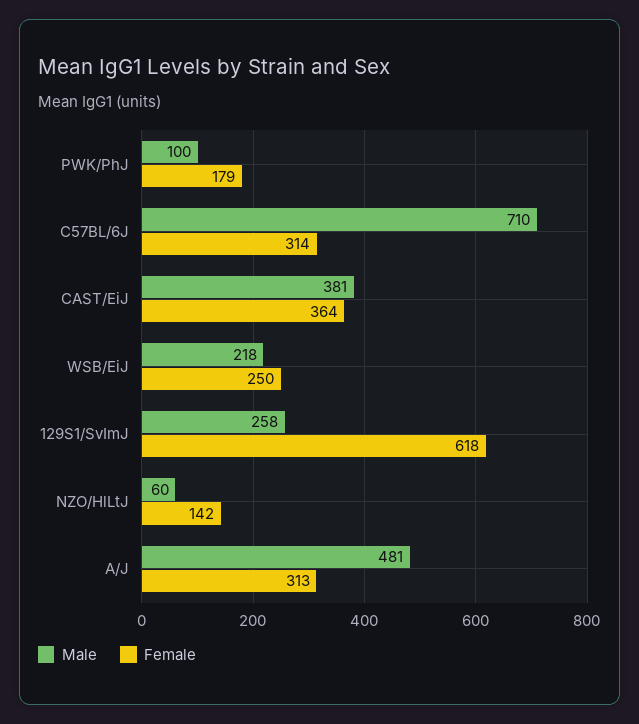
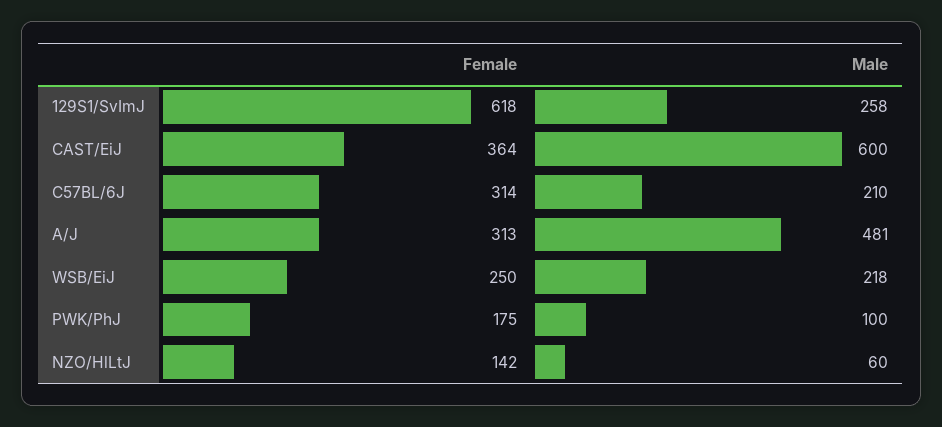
Female, PWK/PhJ: 179 -> 175
Male, C57BL/6J: 710 -> 210
Male, CAST/EiJ: 381 -> 600

